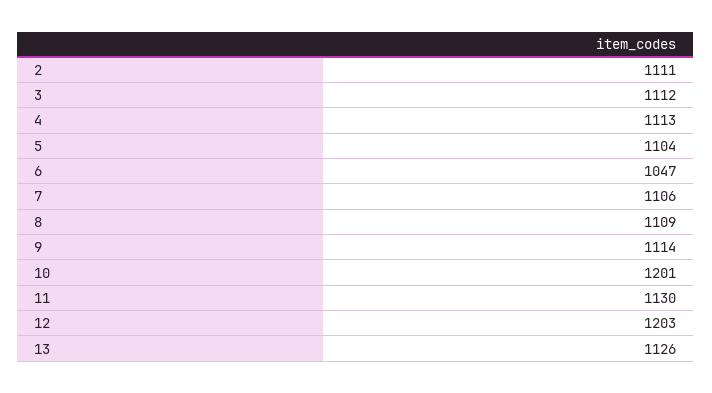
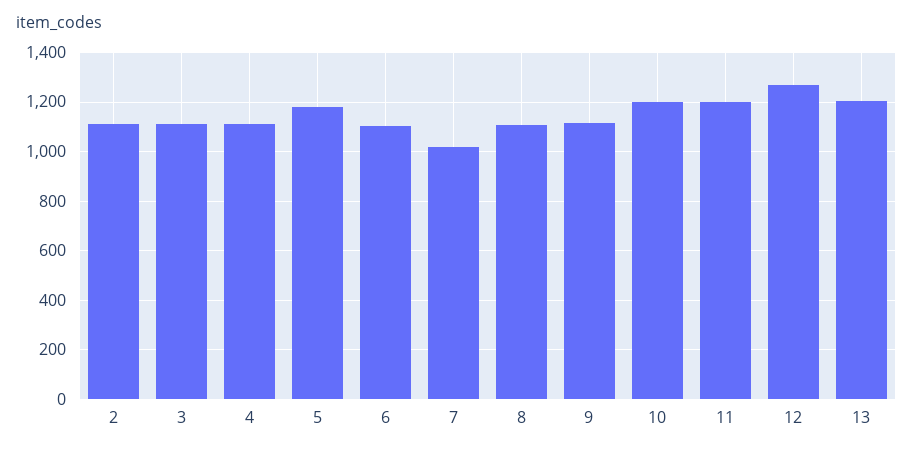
5: 1104 -> 1175
6: 1047 -> 1100
7: 1106 -> 1025
11: 1130 -> 1200
12: 1203 -> 1275
13: 1126 -> 1200

